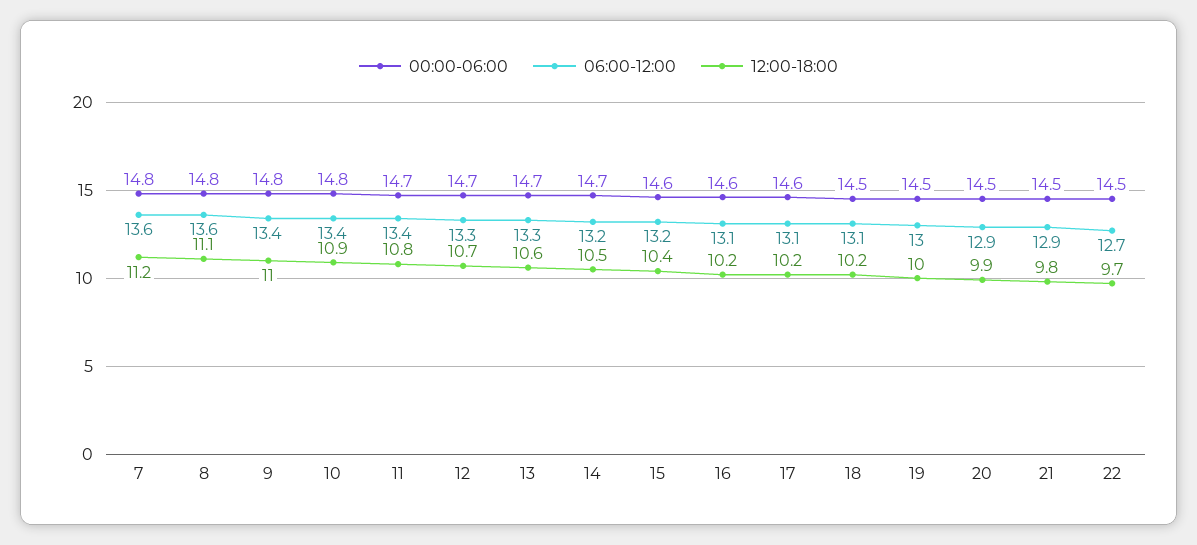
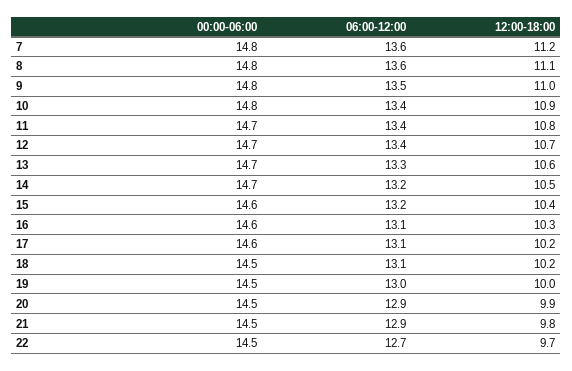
06:00-12:00, 9: 13.4 -> 13.5
06:00-12:00, 12: 13.3 -> 13.4
12:00-18:00, 16: 10.2 -> 10.3

